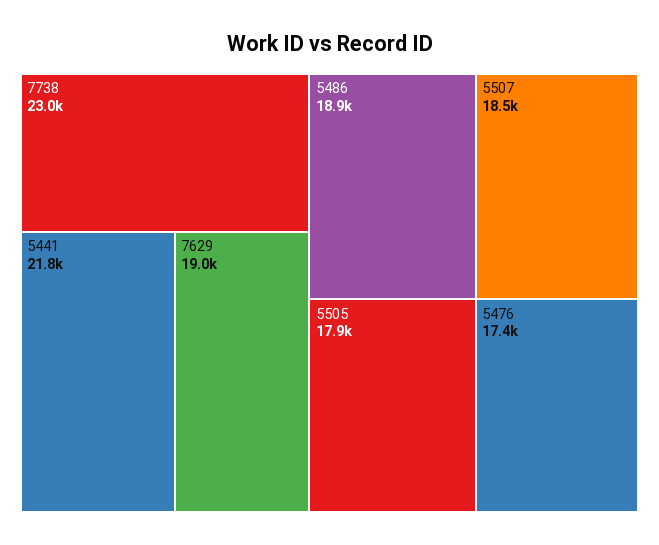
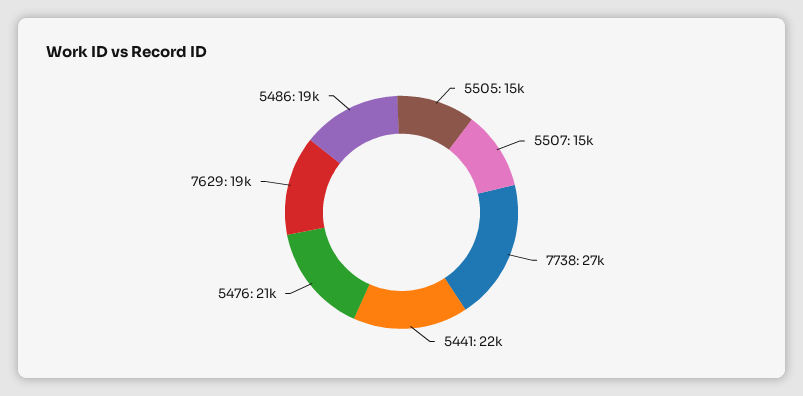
7738: 23000 -> 27000
5507: 18500 -> 15000
5505: 17900 -> 15000
5476: 17400 -> 21000

